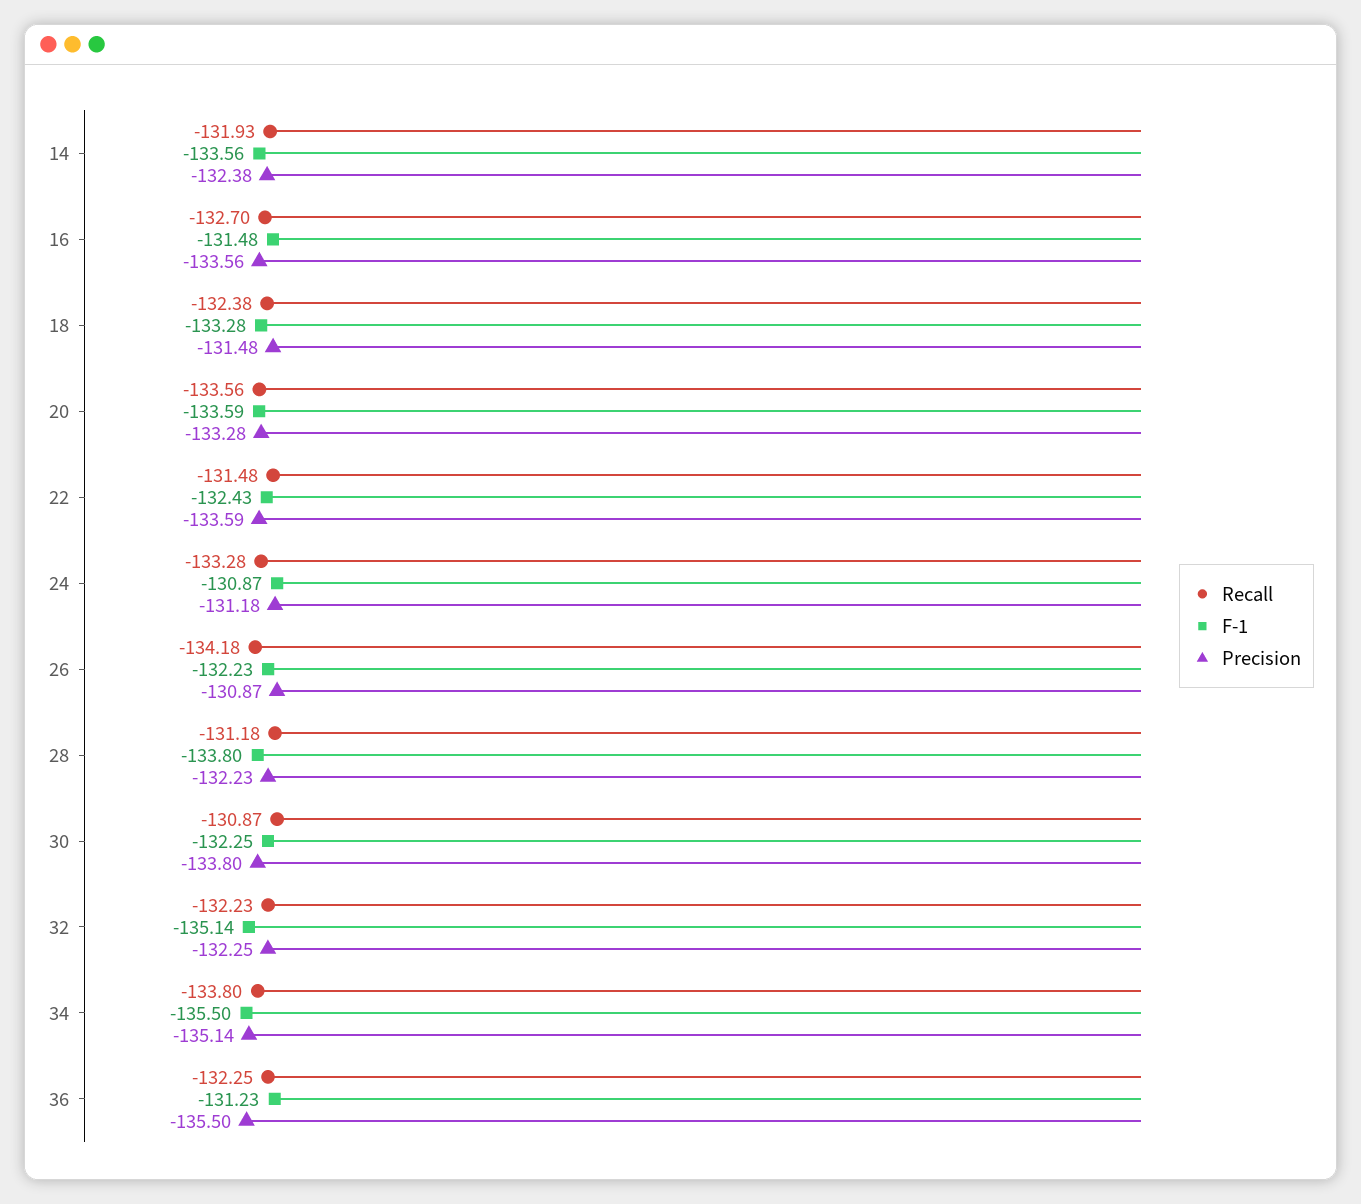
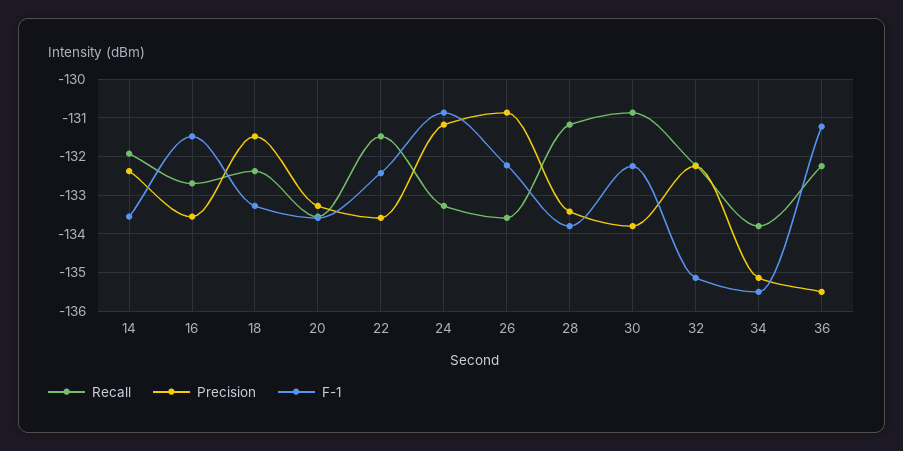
Recall, 26: -134.18 -> -133.6
Precision, 28: -132.23 -> -133.4

